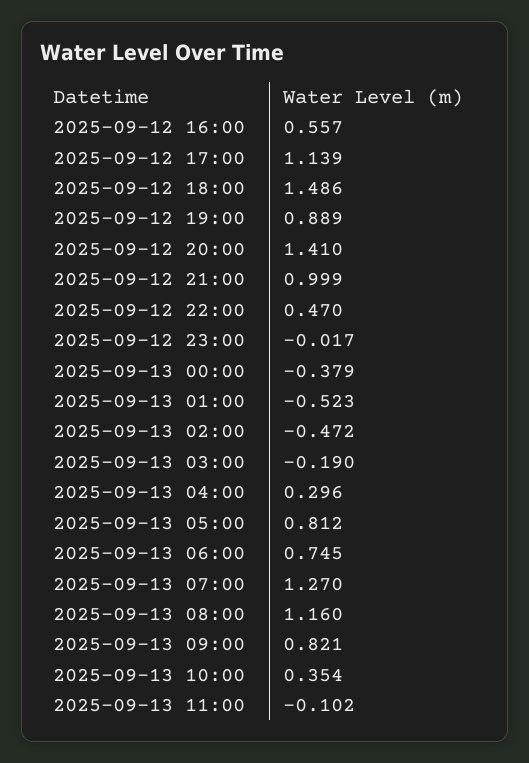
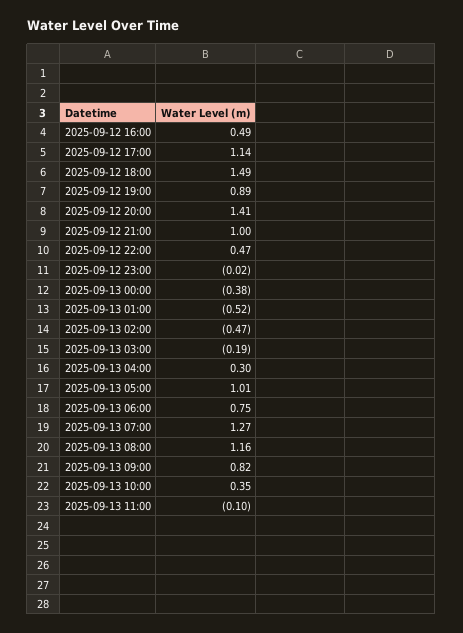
2025-09-12 16:00: 0.557 -> 0.49
2025-09-13 05:00: 0.812 -> 1.01

